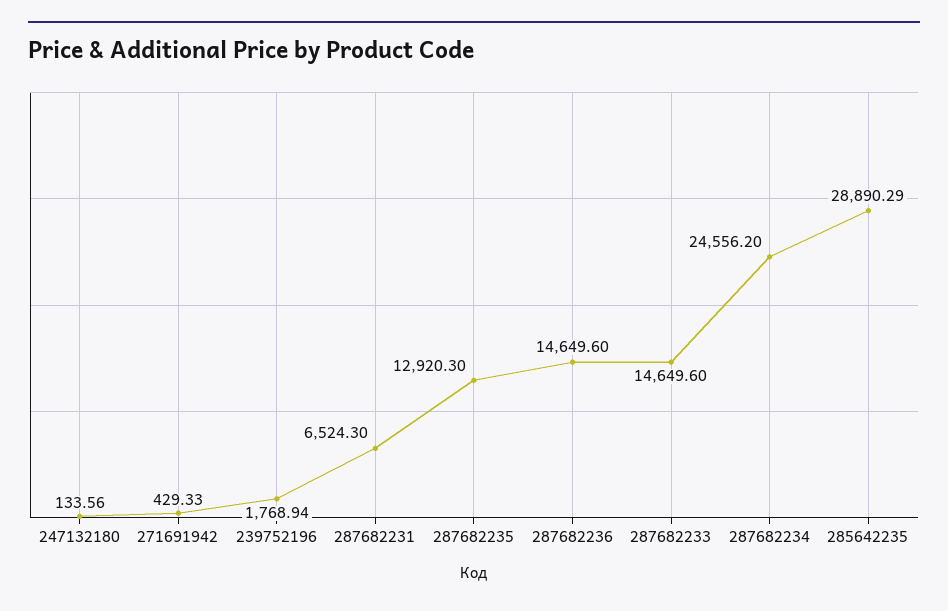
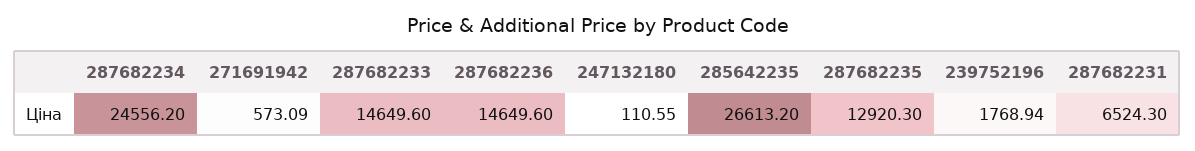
247132180: 133.56 -> 110.55
271691942: 429.33 -> 573.09
285642235: 28890.29 -> 26613.2

